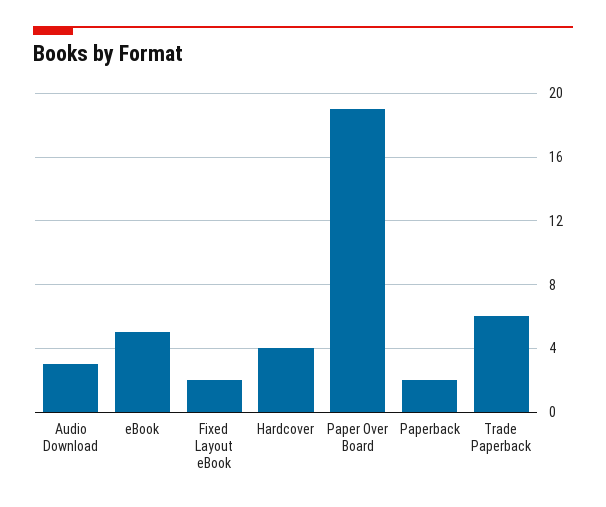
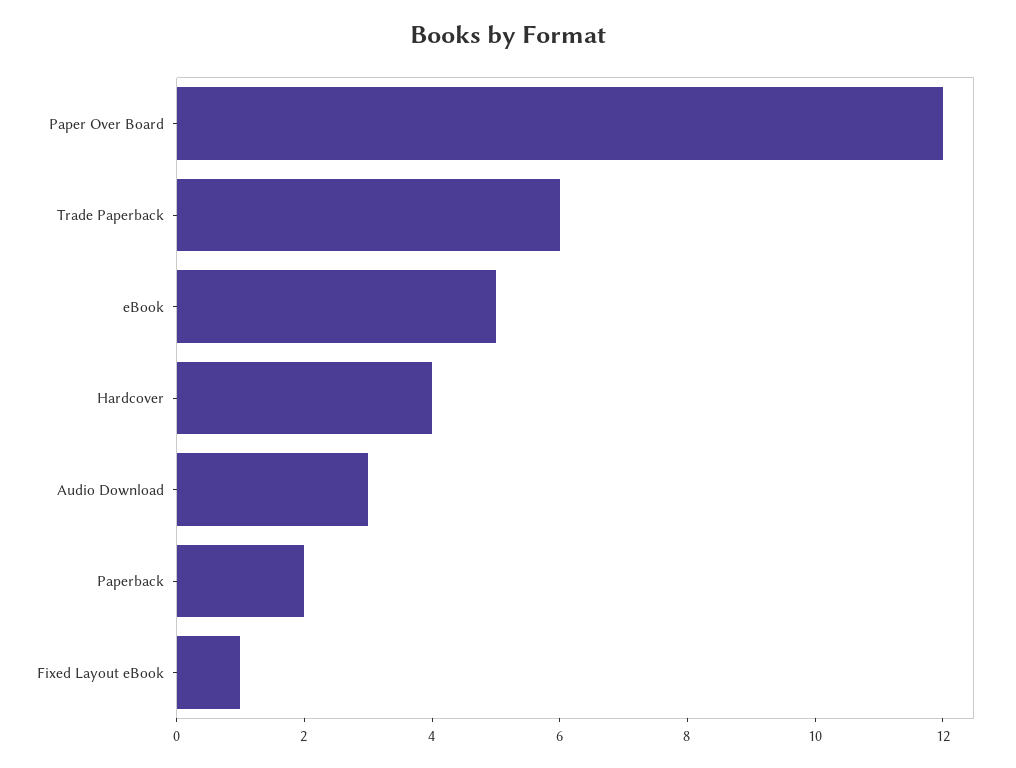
Fixed Layout eBook: 2 -> 1
Paper Over Board: 19 -> 12

